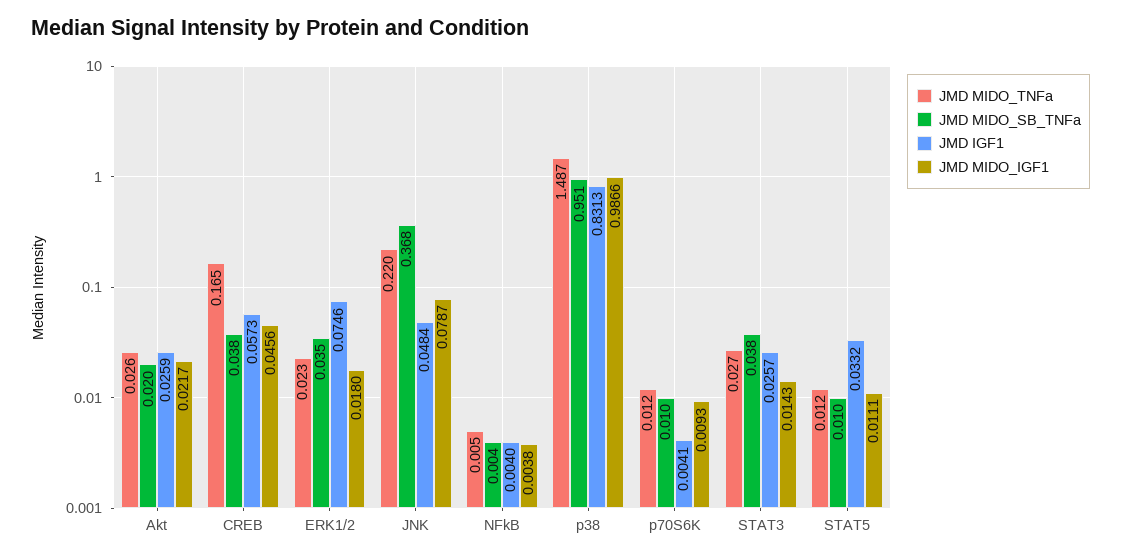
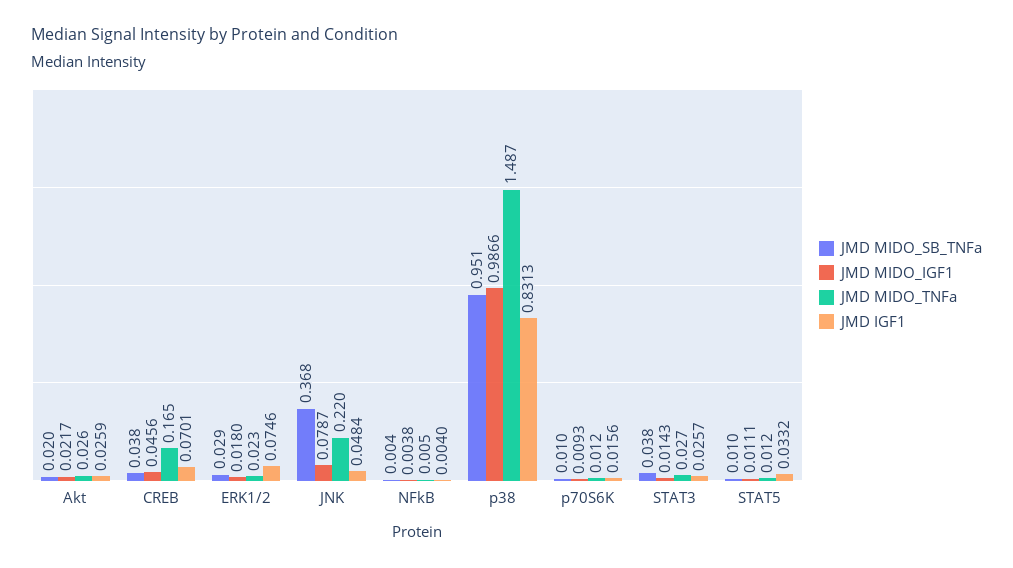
JMD IGF1, CREB: 0.0573 -> 0.0701
JMD MIDO_SB_TNFa, ERK1/2: 0.035 -> 0.029
JMD IGF1, p70S6K: 0.0041 -> 0.0156

